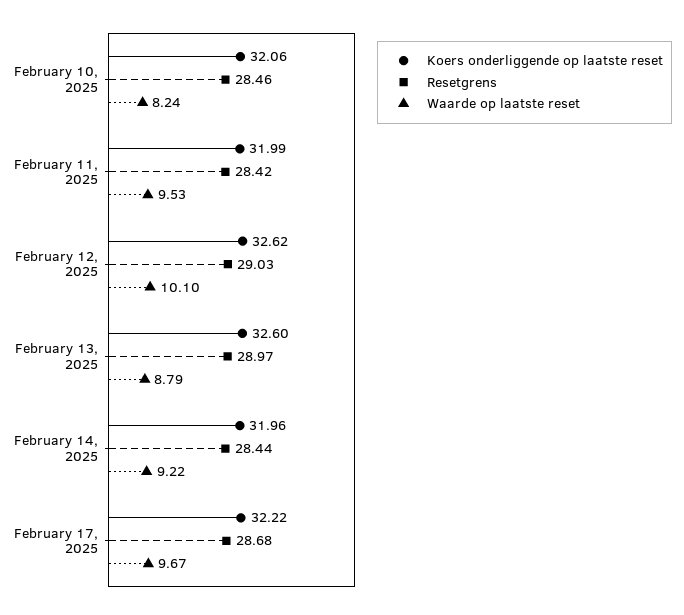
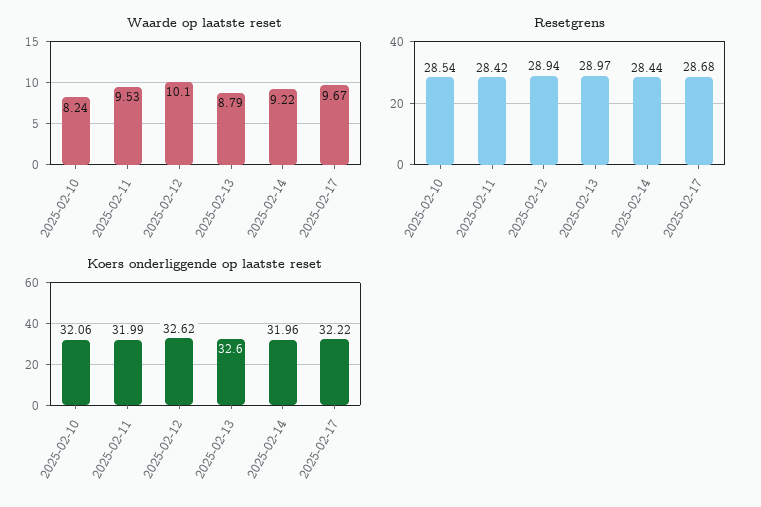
Resetgrens, February 10, 2025: 28.46 -> 28.54
Resetgrens, February 12, 2025: 29.03 -> 28.94

